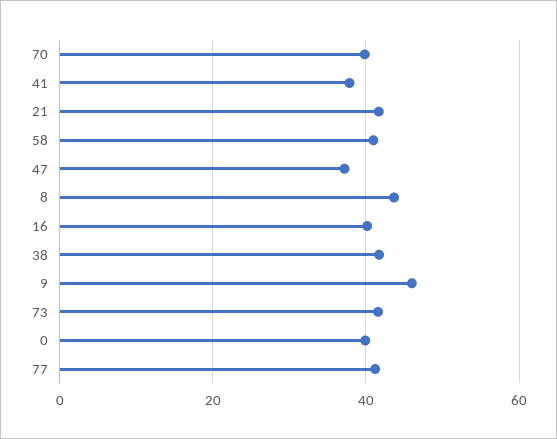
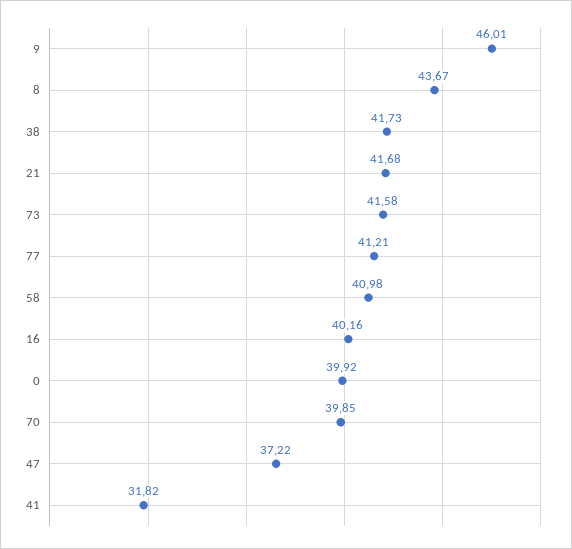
41: 38 -> 31.82

